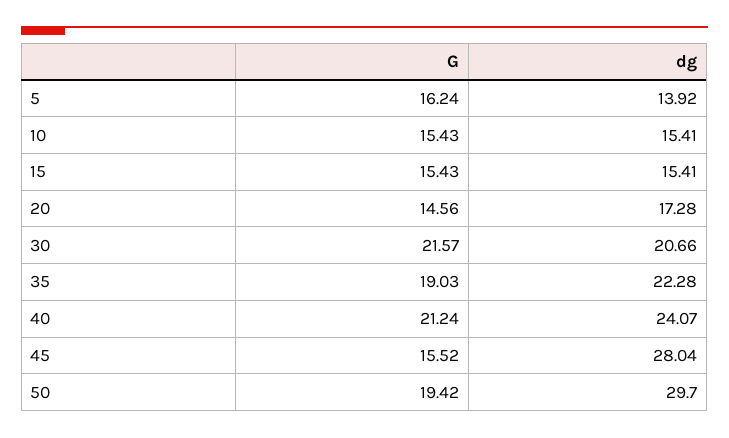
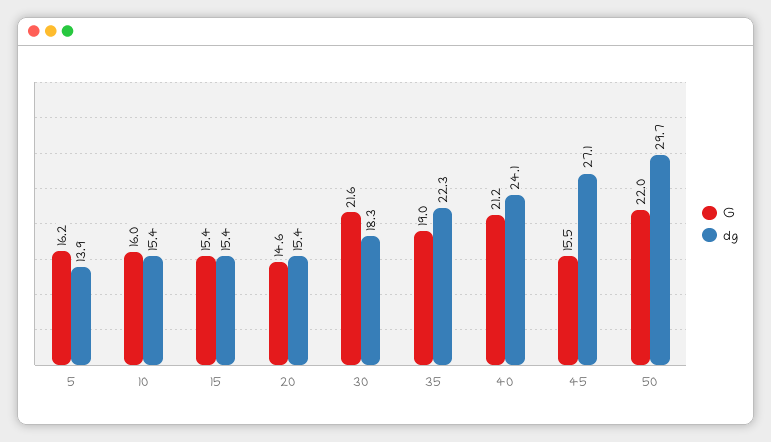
G, 10: 15.43 -> 16
dg, 20: 17.28 -> 15.4
dg, 30: 20.66 -> 18.3
dg, 45: 28.04 -> 27.1
G, 50: 19.42 -> 22

